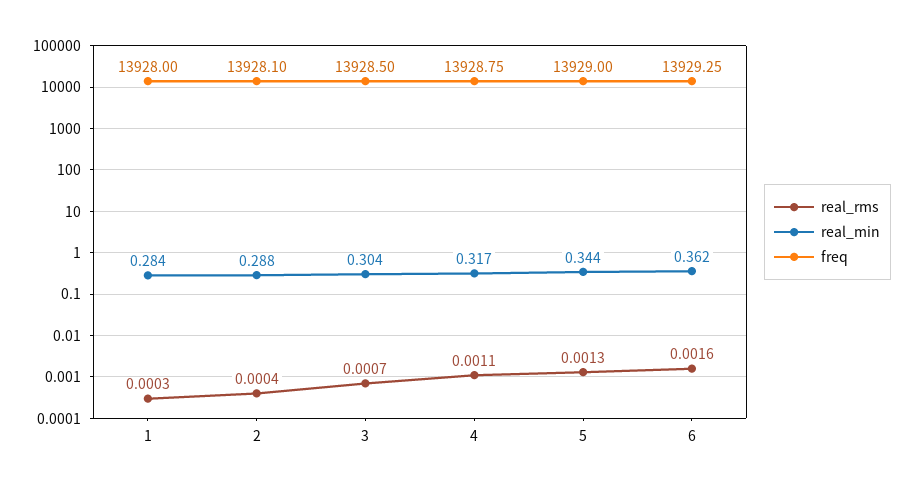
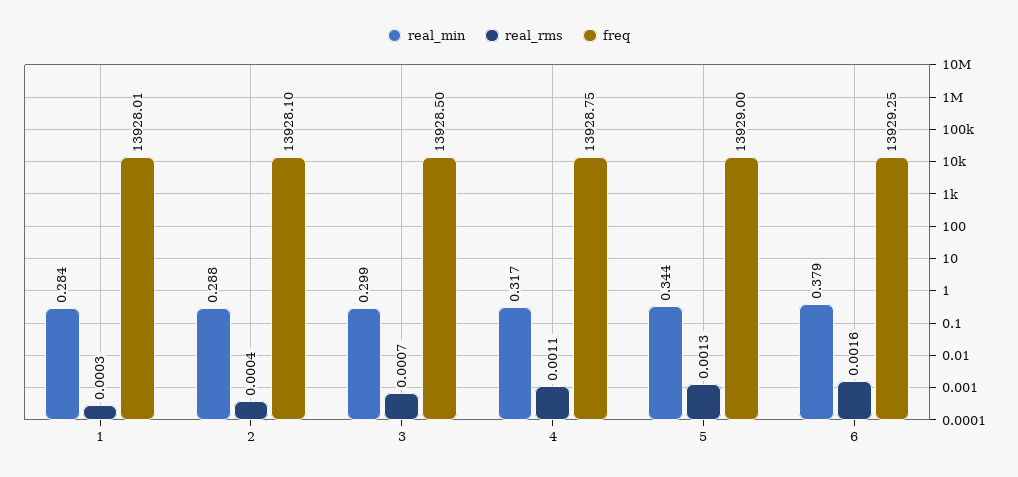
freq, 1: 13928 -> 13928.01
real_min, 3: 0.304 -> 0.299
real_min, 6: 0.362 -> 0.379

